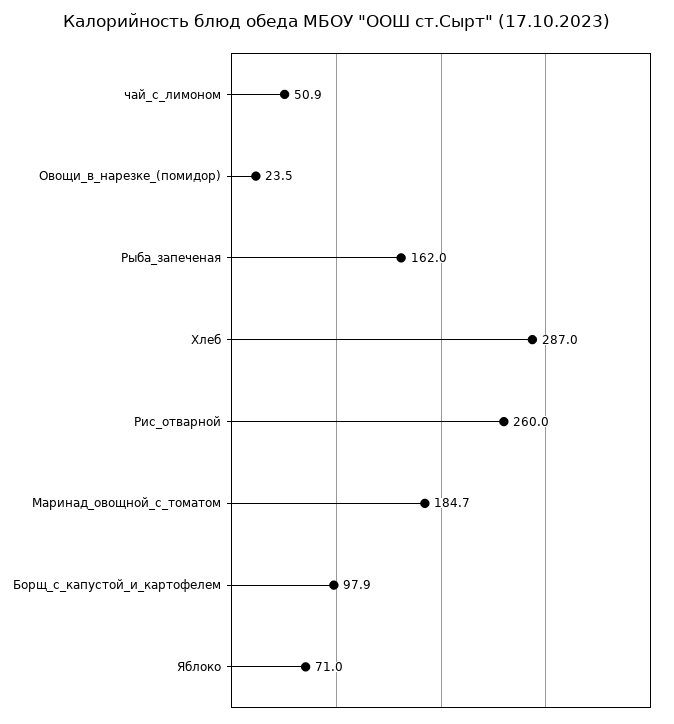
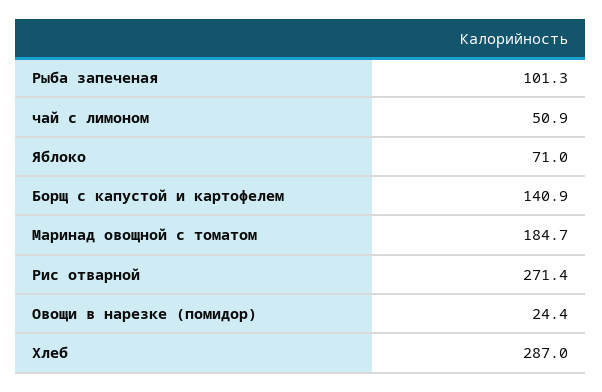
Овощи_в_нарезке_(помидор): 23.5 -> 24.4
Рыба_запеченая: 162 -> 101.3
Рис_отварной: 260 -> 271.4
Борщ_с_капустой_и_картофелем: 97.9 -> 140.9

